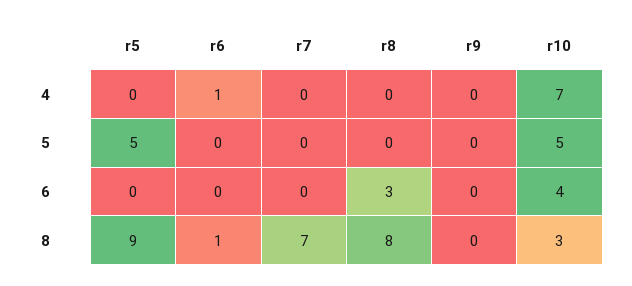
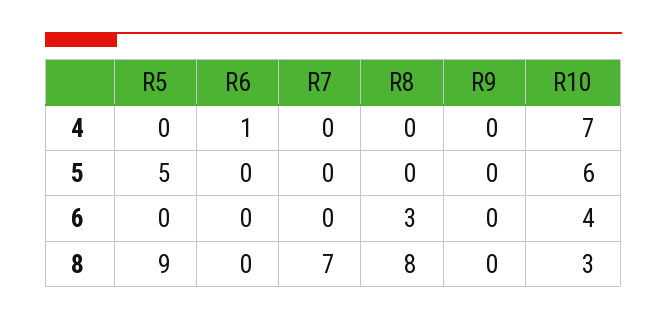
r10, 5: 5 -> 6
r6, 8: 1 -> 0

